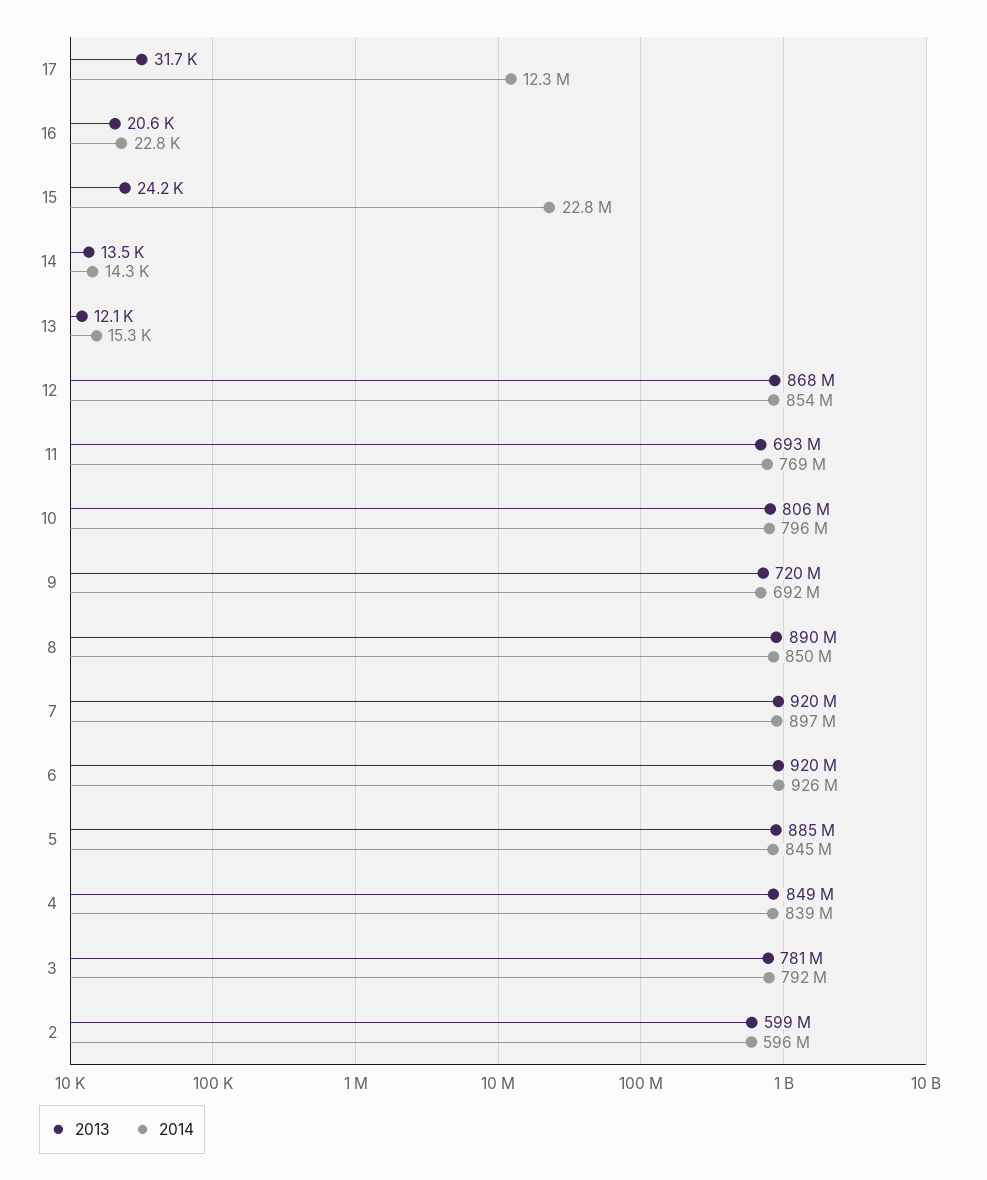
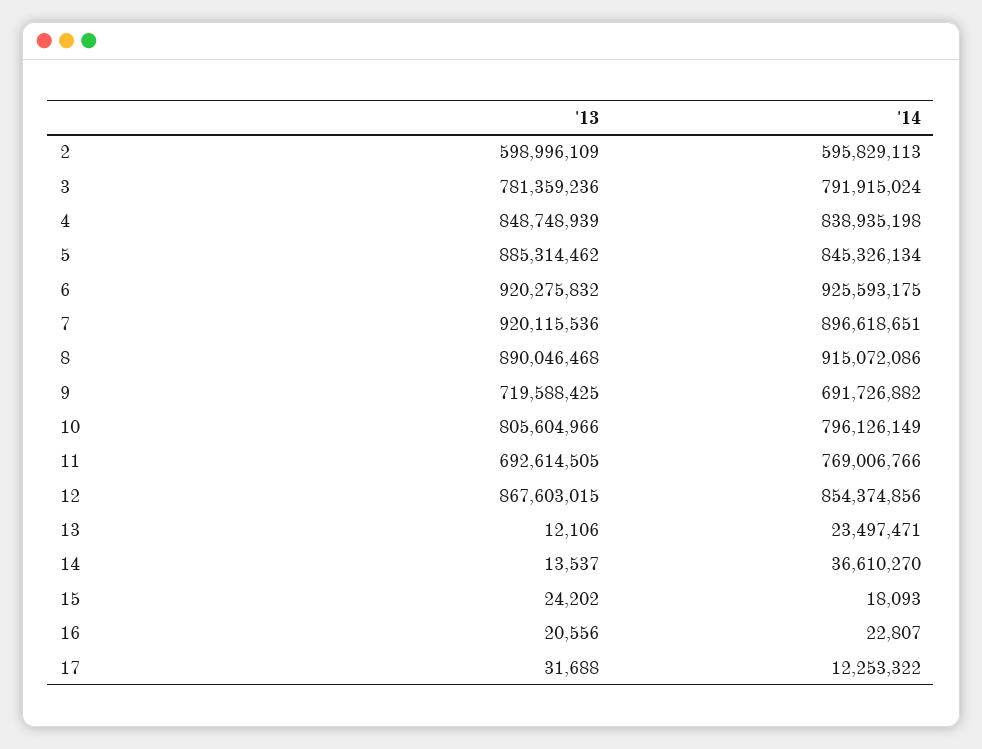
2014, 15: 22800000 -> 18093
2014, 14: 14300 -> 36610270
2014, 13: 15300 -> 23497471
2014, 8: 850000000 -> 915072086

